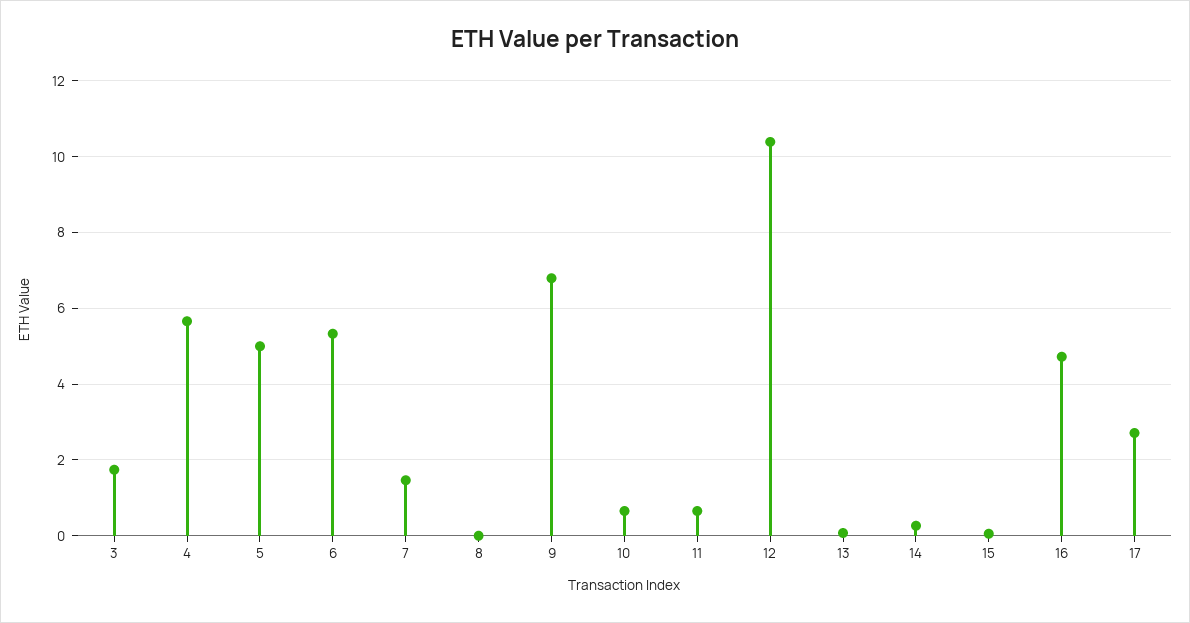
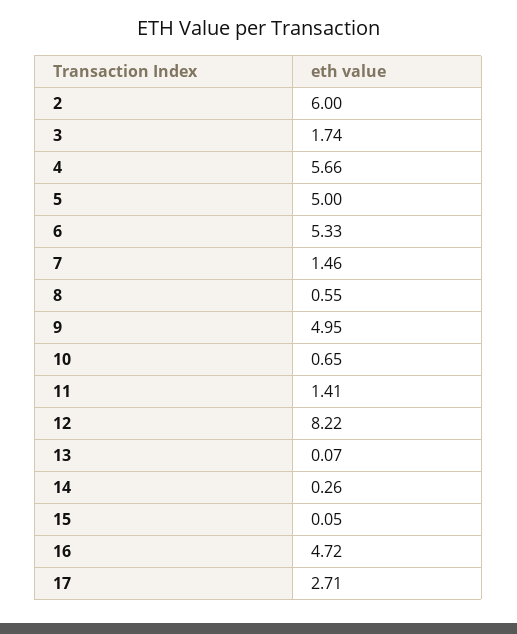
8: 0 -> 0.55
9: 6.8 -> 4.95
11: 0.6 -> 1.41
12: 10.4 -> 8.22
2: none -> 6

